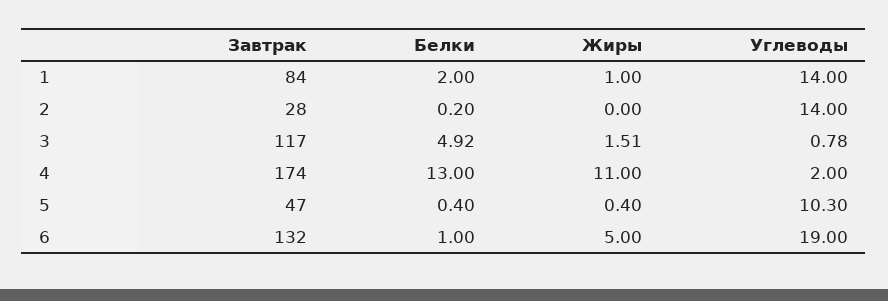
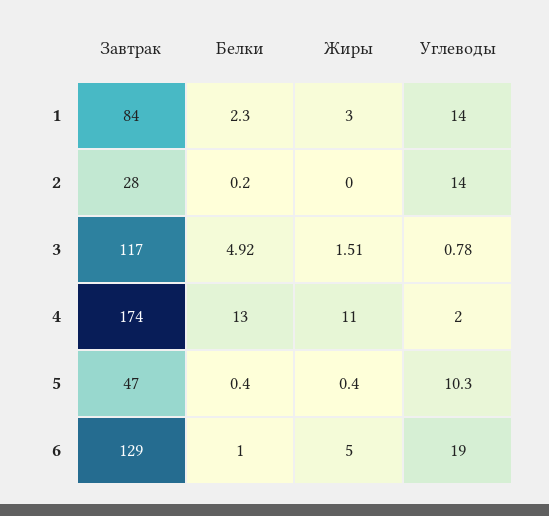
Белки, 1: 2 -> 2.3
Жиры, 1: 1 -> 3
Завтрак, 6: 132 -> 129

